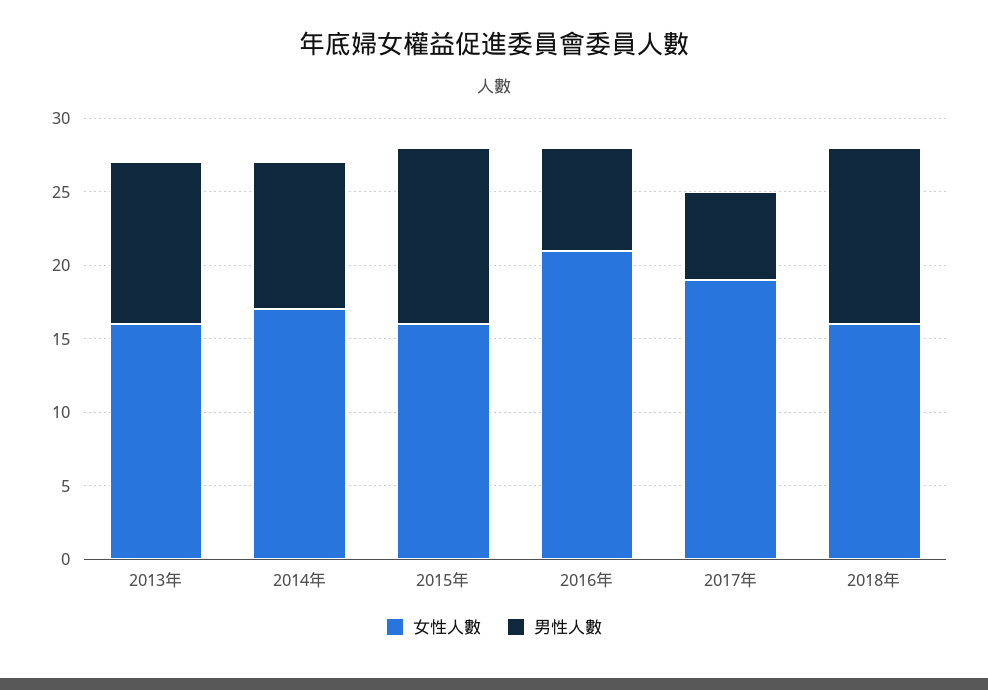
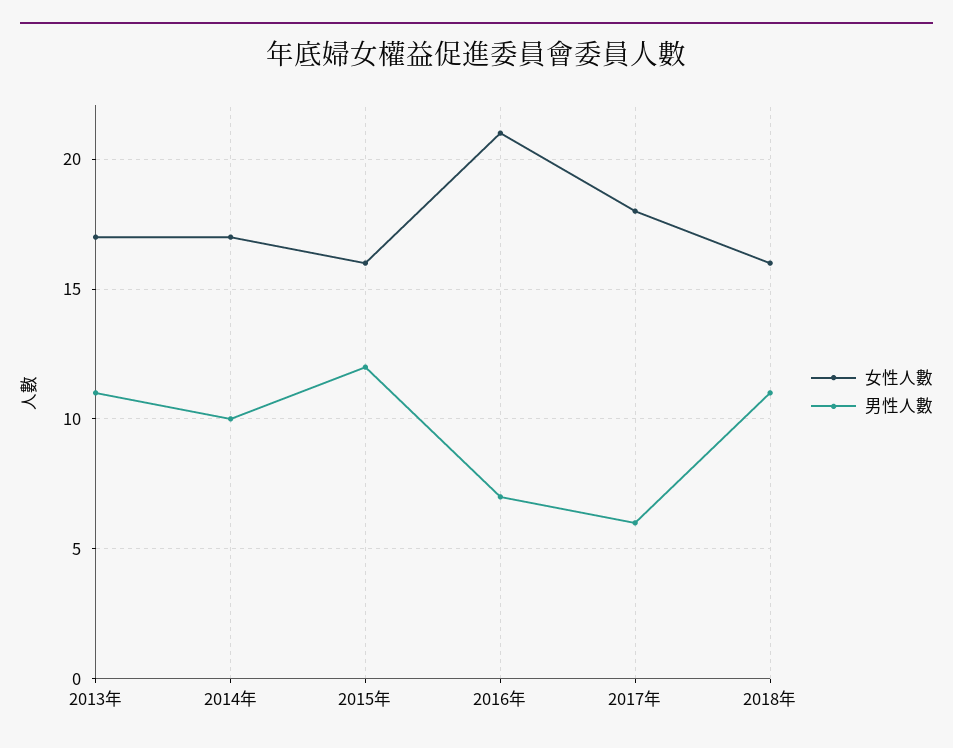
女性人數, 2013年: 16 -> 17
女性人數, 2017年: 19 -> 18
男性人數, 2018年: 12 -> 11

